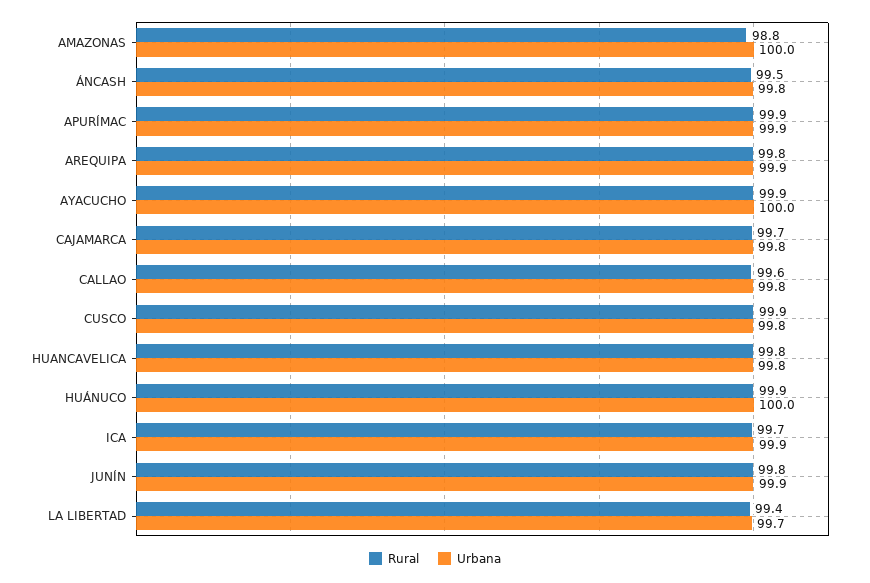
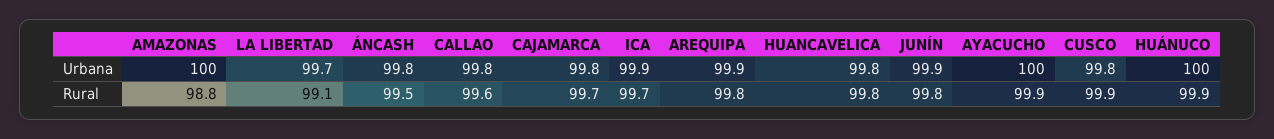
Rural, APURÍMAC: 99.9 -> none
Urbana, APURÍMAC: 99.9 -> none
Rural, LA LIBERTAD: 99.4 -> 99.1

